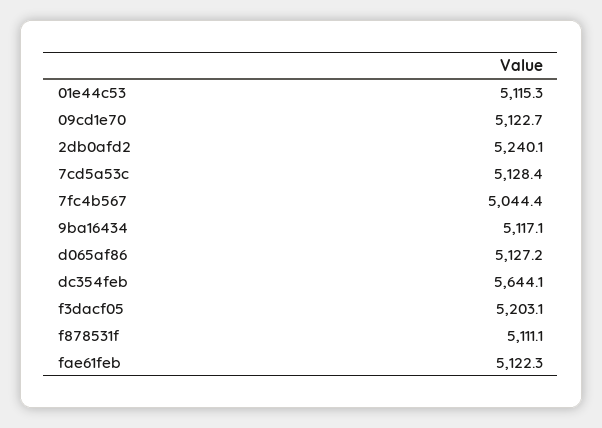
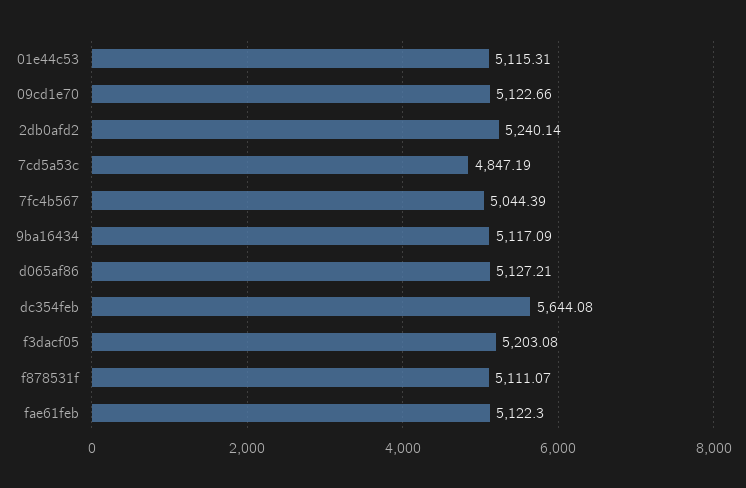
7cd5a53c: 5128.4 -> 4847.19

